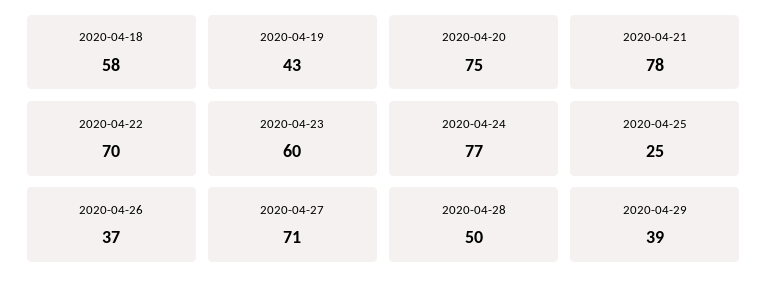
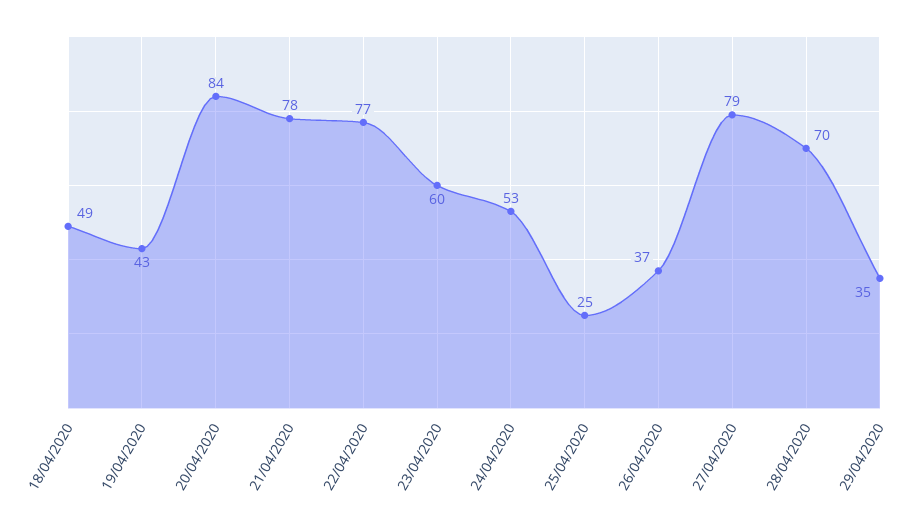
2020-04-18: 58 -> 49
2020-04-20: 75 -> 84
2020-04-22: 70 -> 77
2020-04-24: 77 -> 53
2020-04-27: 71 -> 79
2020-04-28: 50 -> 70
2020-04-29: 39 -> 35

